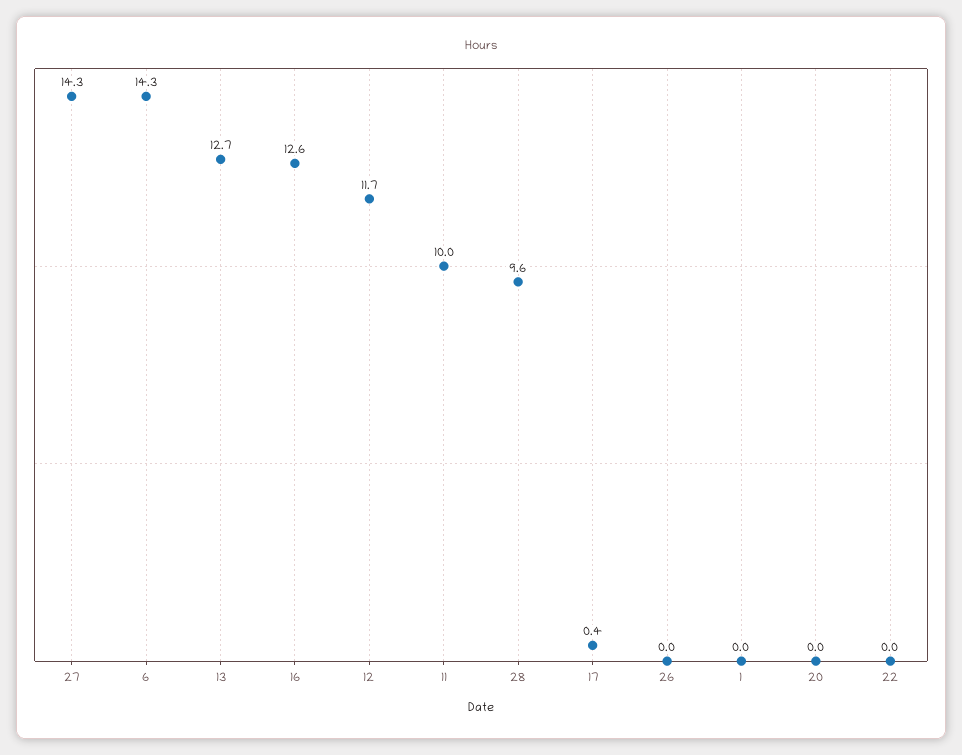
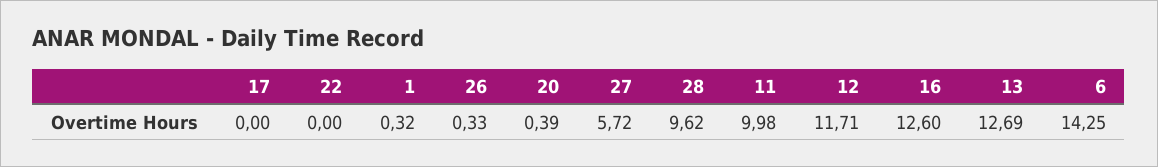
27: 14.3 -> 5.72
17: 0.4 -> 0
26: 0 -> 0.33
1: 0 -> 0.32
20: 0 -> 0.39

